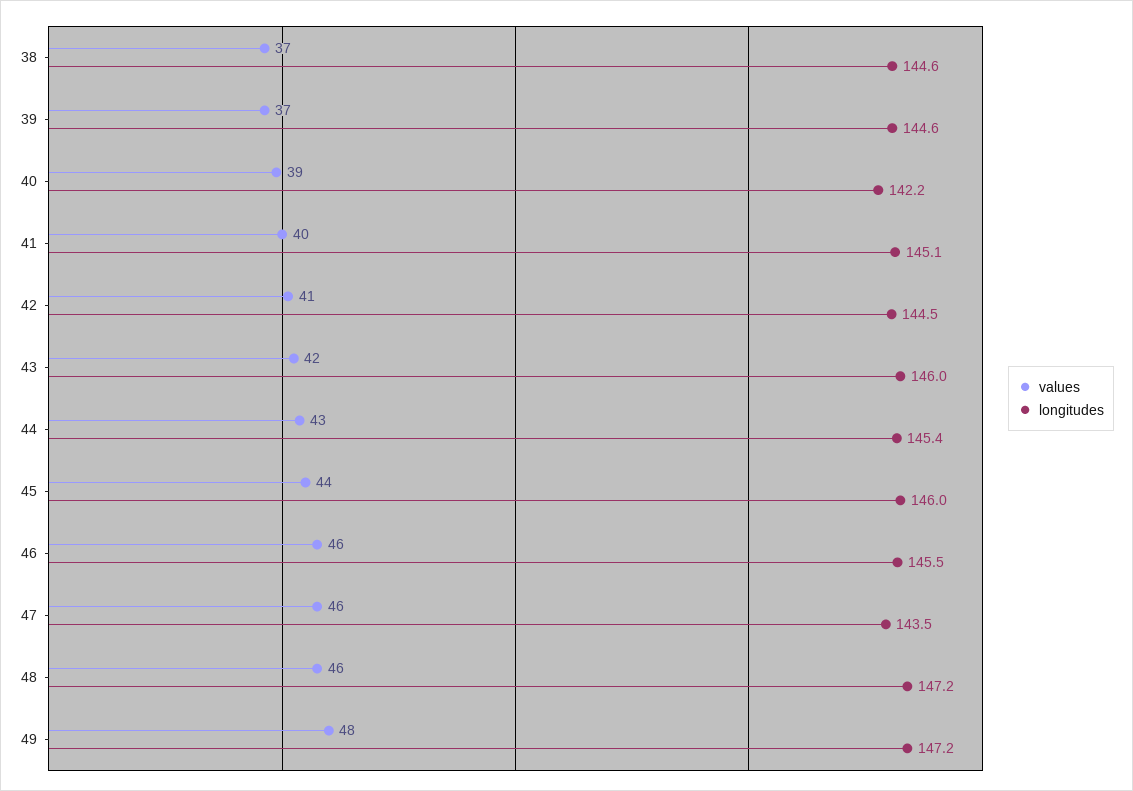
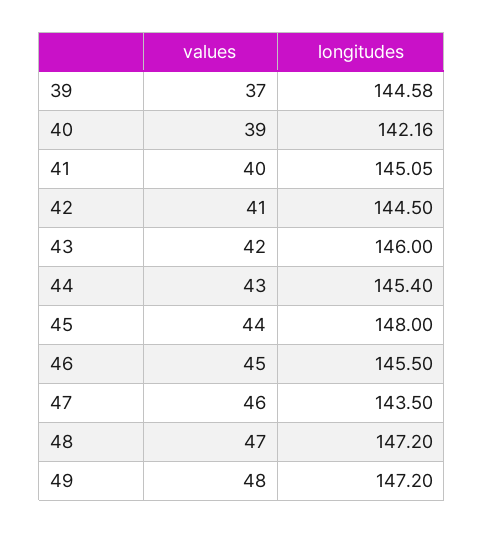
values, 38: 37 -> none
longitudes, 38: 144.6 -> none
longitudes, 45: 146 -> 148
values, 46: 46 -> 45
values, 48: 46 -> 47

